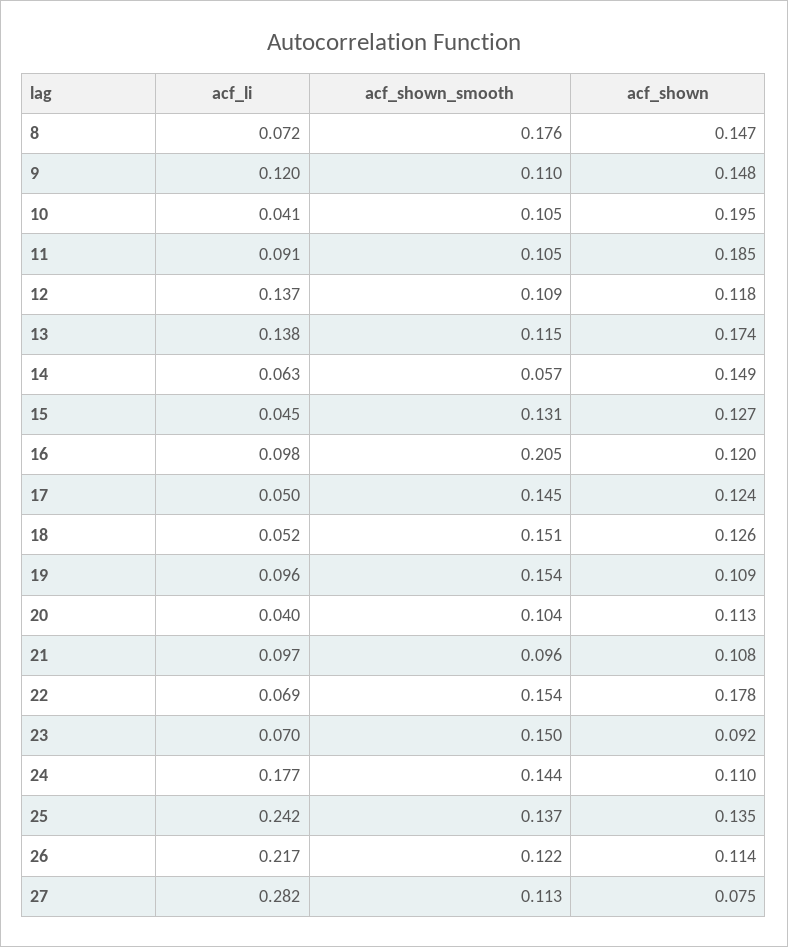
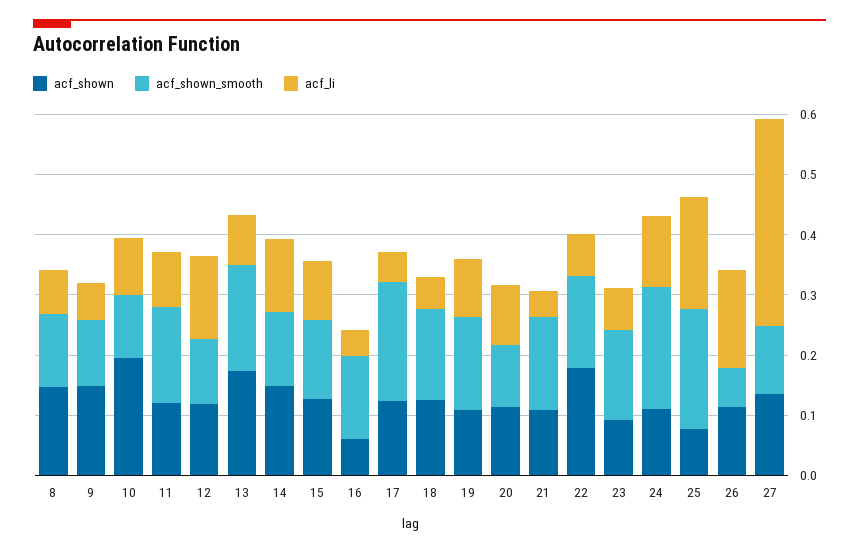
acf_shown_smooth, 8: 0.176 -> 0.12
acf_li, 9: 0.12 -> 0.06
acf_li, 10: 0.041 -> 0.1
acf_shown_smooth, 11: 0.105 -> 0.16
acf_shown, 11: 0.185 -> 0.12
acf_li, 13: 0.138 -> 0.08
acf_shown_smooth, 13: 0.115 -> 0.18
acf_li, 14: 0.063 -> 0.12
acf_shown_smooth, 14: 0.057 -> 0.12
acf_li, 15: 0.045 -> 0.1
acf_li, 16: 0.098 -> 0.04
acf_shown_smooth, 16: 0.205 -> 0.14
acf_shown, 16: 0.12 -> 0.06
acf_shown_smooth, 17: 0.145 -> 0.2
acf_li, 20: 0.04 -> 0.1
acf_li, 21: 0.097 -> 0.04
acf_shown_smooth, 21: 0.096 -> 0.16
acf_li, 24: 0.177 -> 0.12
acf_shown_smooth, 24: 0.144 -> 0.2
acf_li, 25: 0.242 -> 0.18
acf_shown_smooth, 25: 0.137 -> 0.2
acf_shown, 25: 0.135 -> 0.08
acf_li, 26: 0.217 -> 0.16
acf_shown_smooth, 26: 0.122 -> 0.06
acf_li, 27: 0.282 -> 0.34
acf_shown, 27: 0.075 -> 0.14

